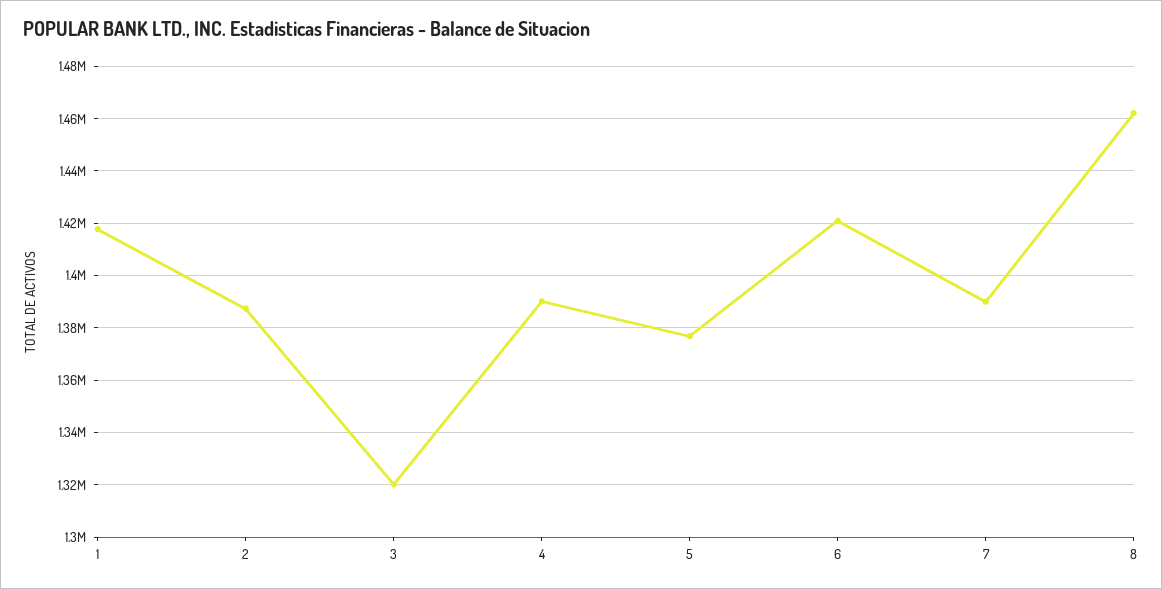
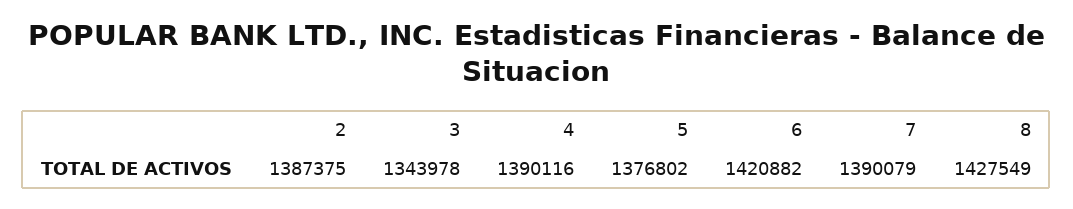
1: 1417500 -> none
3: 1320000 -> 1343978
8: 1462500 -> 1427549

